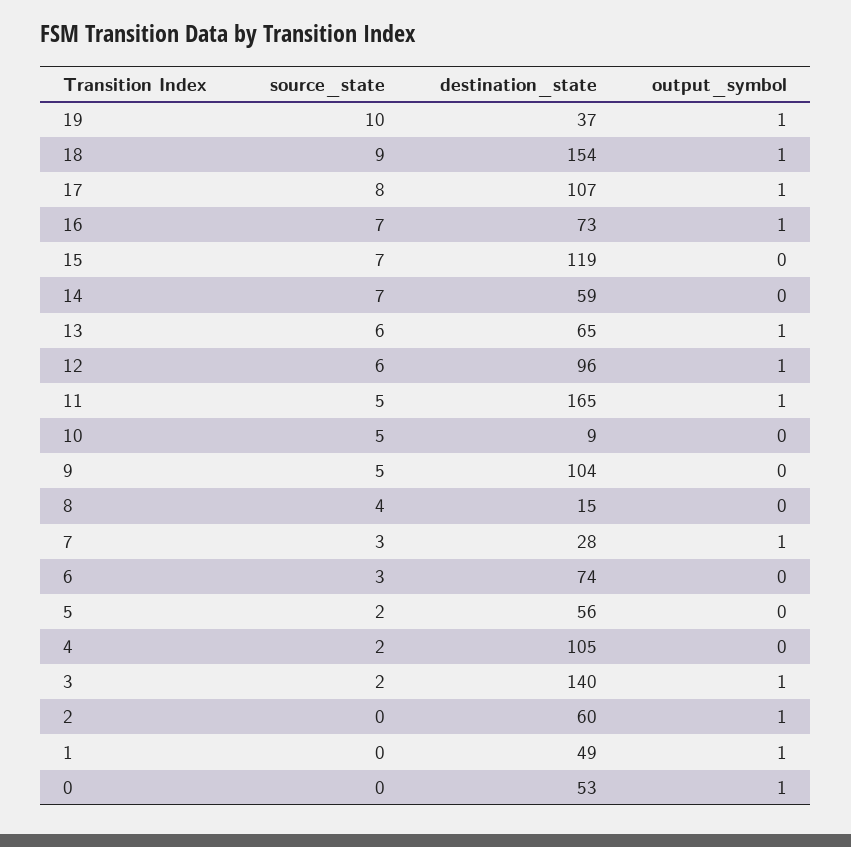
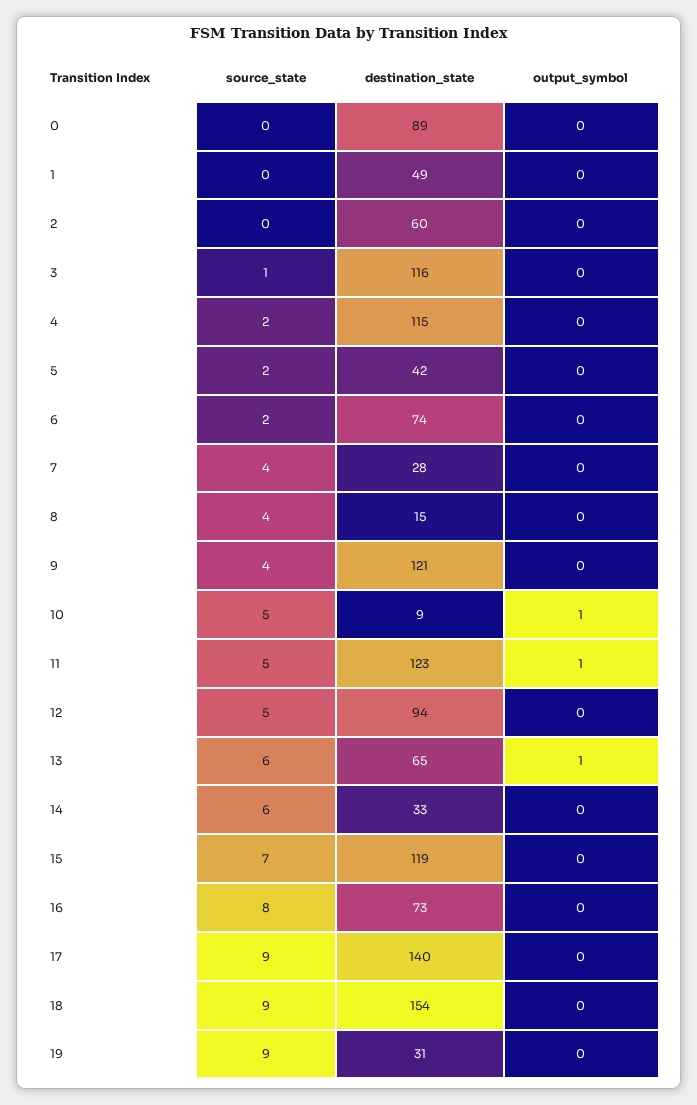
source_state, 19: 10 -> 9
destination_state, 19: 37 -> 31
output_symbol, 19: 1 -> 0
output_symbol, 18: 1 -> 0
source_state, 17: 8 -> 9
destination_state, 17: 107 -> 140
output_symbol, 17: 1 -> 0
source_state, 16: 7 -> 8
output_symbol, 16: 1 -> 0
source_state, 14: 7 -> 6
destination_state, 14: 59 -> 33
source_state, 12: 6 -> 5
destination_state, 12: 96 -> 94
output_symbol, 12: 1 -> 0
destination_state, 11: 165 -> 123
output_symbol, 10: 0 -> 1
source_state, 9: 5 -> 4
destination_state, 9: 104 -> 121
source_state, 7: 3 -> 4
output_symbol, 7: 1 -> 0
source_state, 6: 3 -> 2
destination_state, 5: 56 -> 42
destination_state, 4: 105 -> 115
source_state, 3: 2 -> 1
destination_state, 3: 140 -> 116
output_symbol, 3: 1 -> 0
output_symbol, 2: 1 -> 0
output_symbol, 1: 1 -> 0
destination_state, 0: 53 -> 89
output_symbol, 0: 1 -> 0

